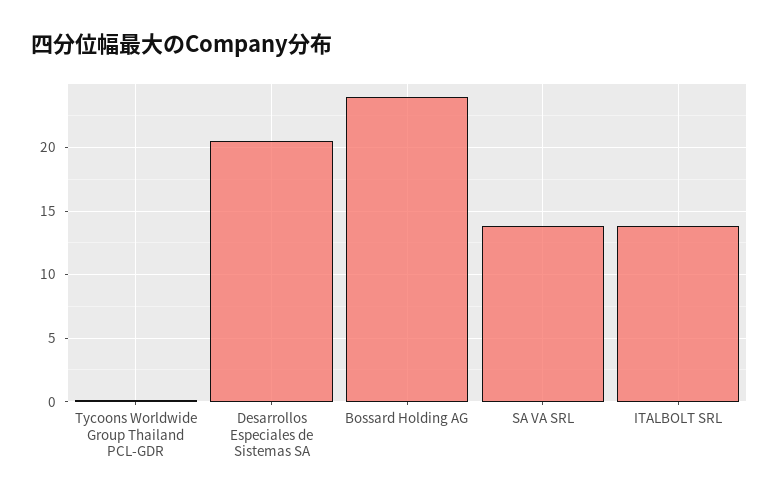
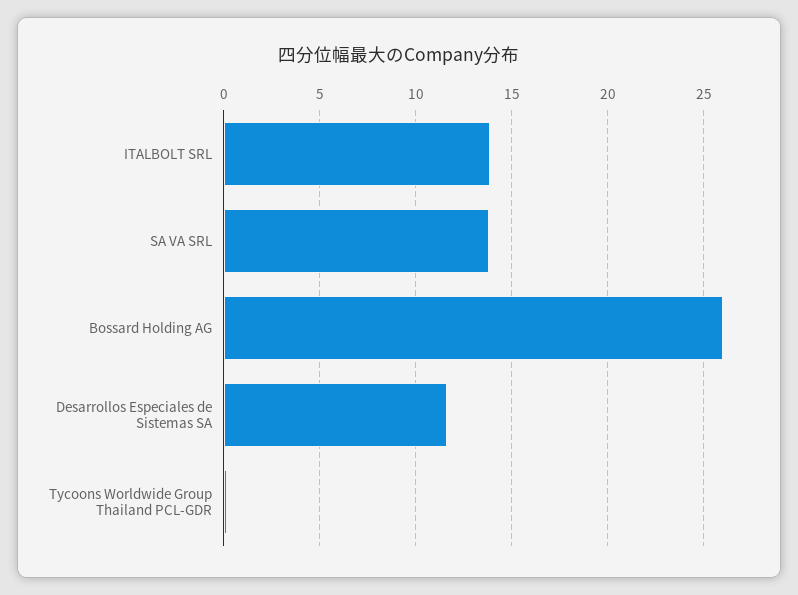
Desarrollos Especiales de Sistemas SA: 20.5 -> 11.5
Bossard Holding AG: 24 -> 26

